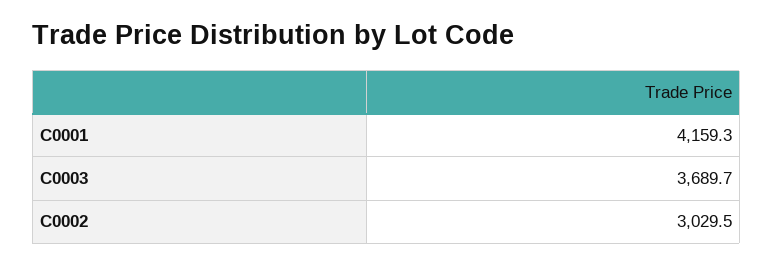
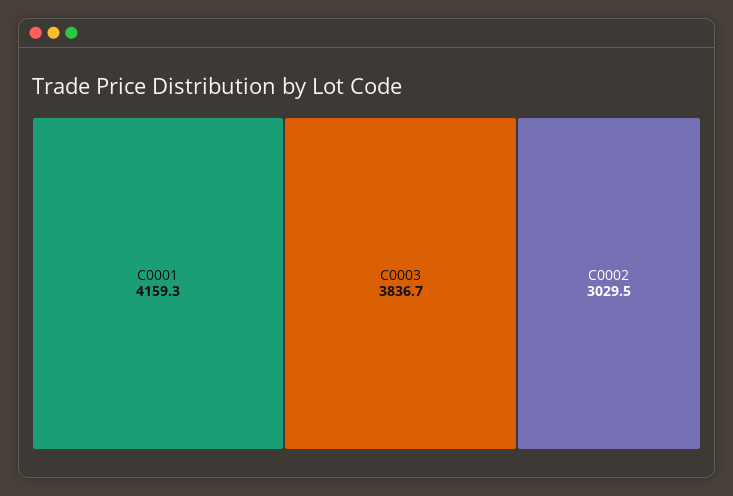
C0003: 3689.7 -> 3836.7

